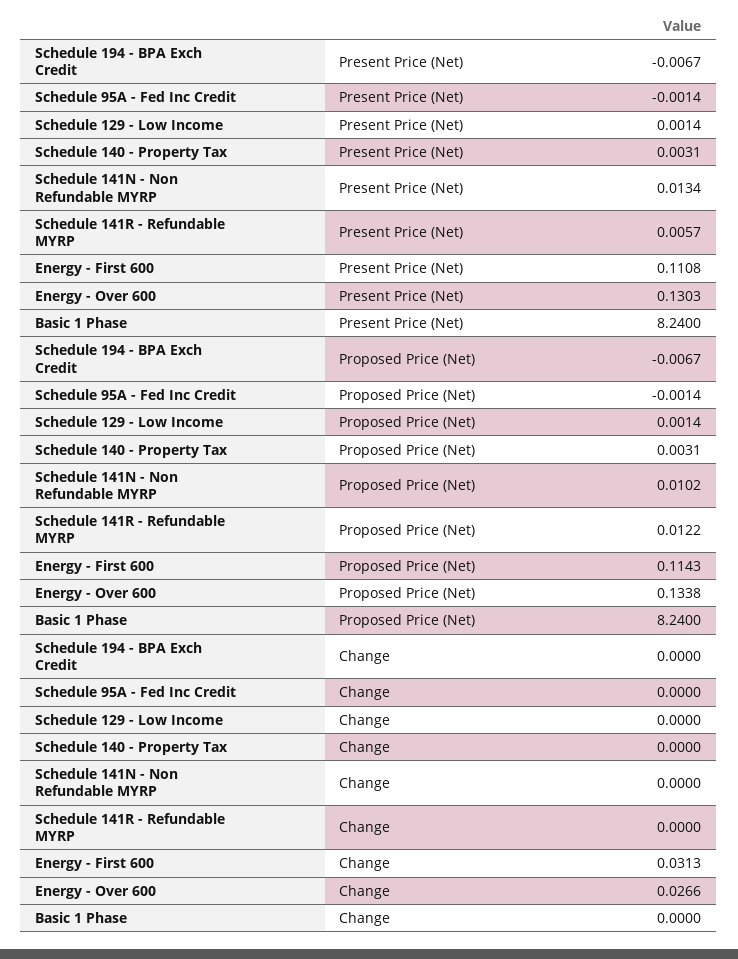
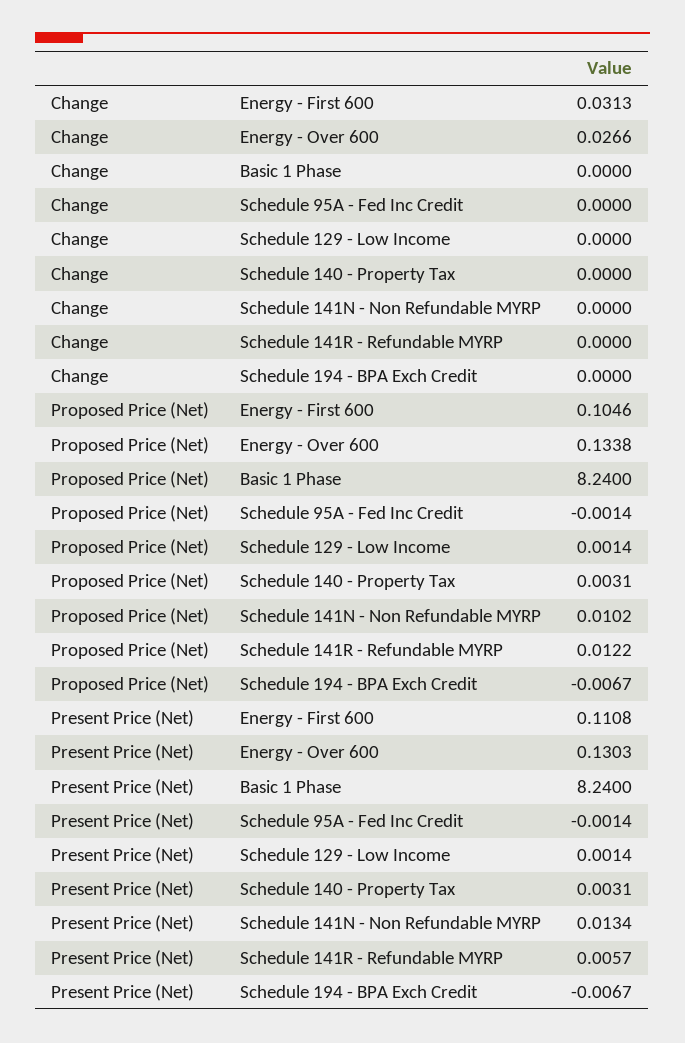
Energy - First 600, Proposed Price (Net): 0.1143 -> 0.1046

